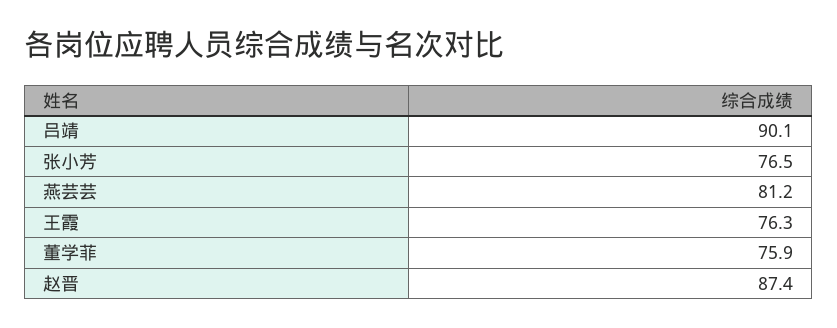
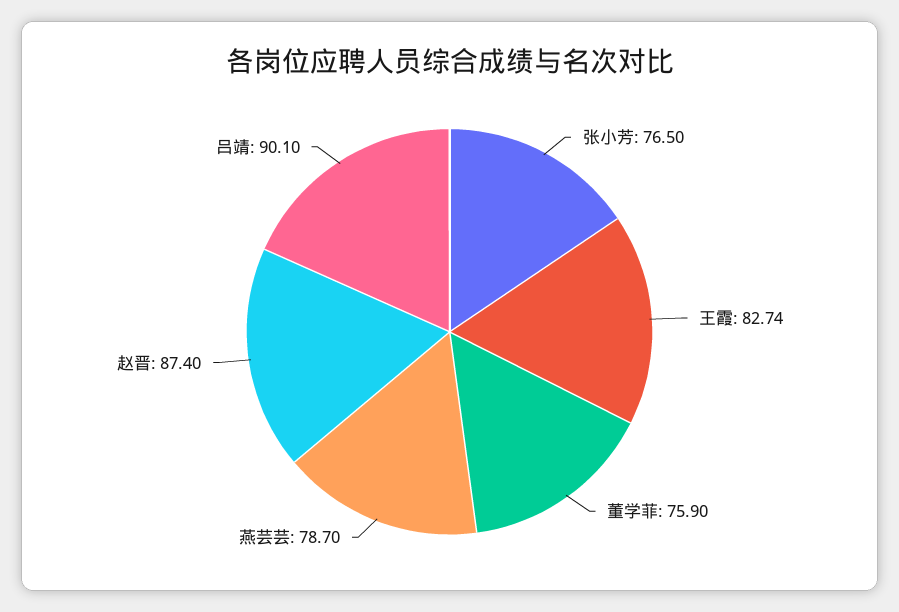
燕芸芸: 81.2 -> 78.7
王霞: 76.3 -> 82.74

